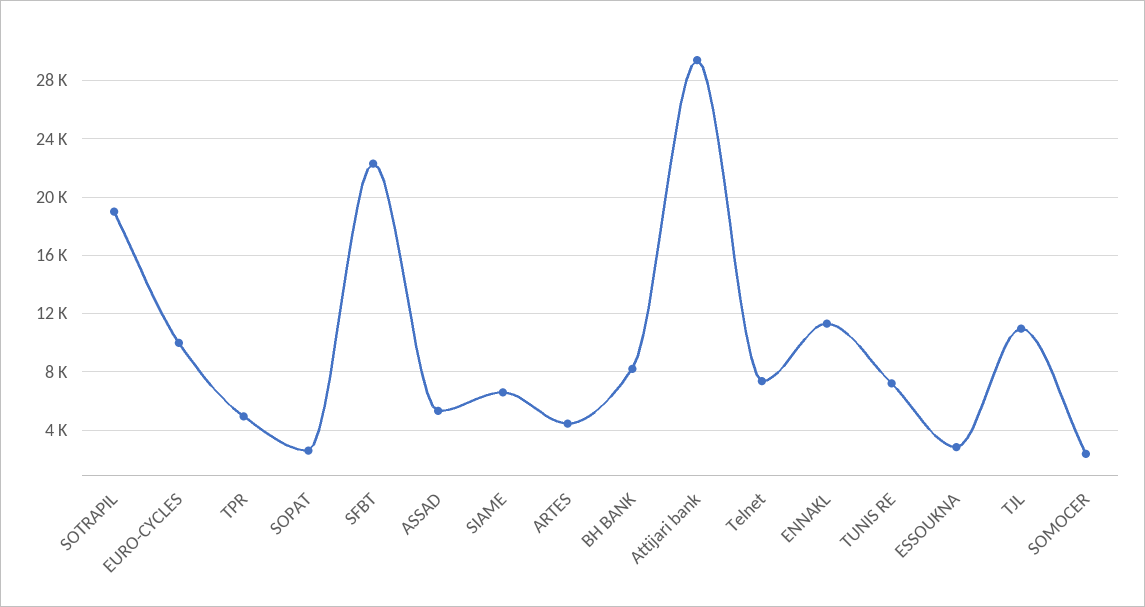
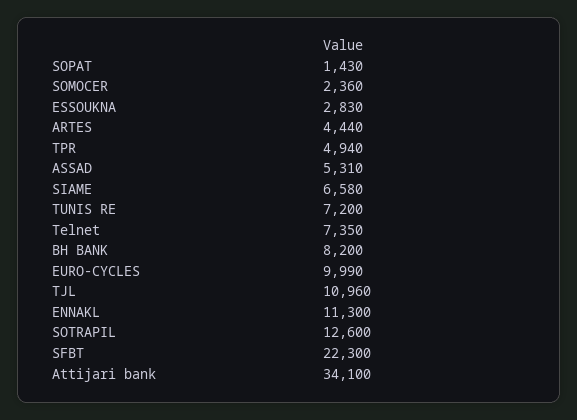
SOTRAPIL: 19000 -> 12600
SOPAT: 2500 -> 1430
Attijari bank: 29500 -> 34100

